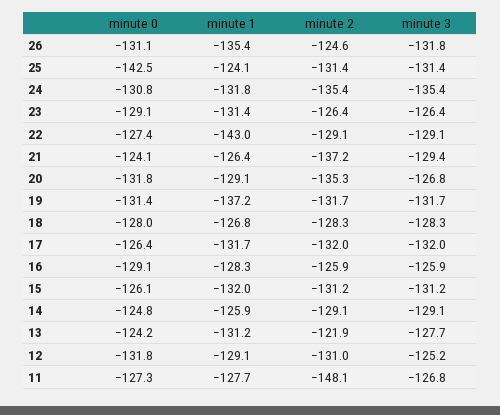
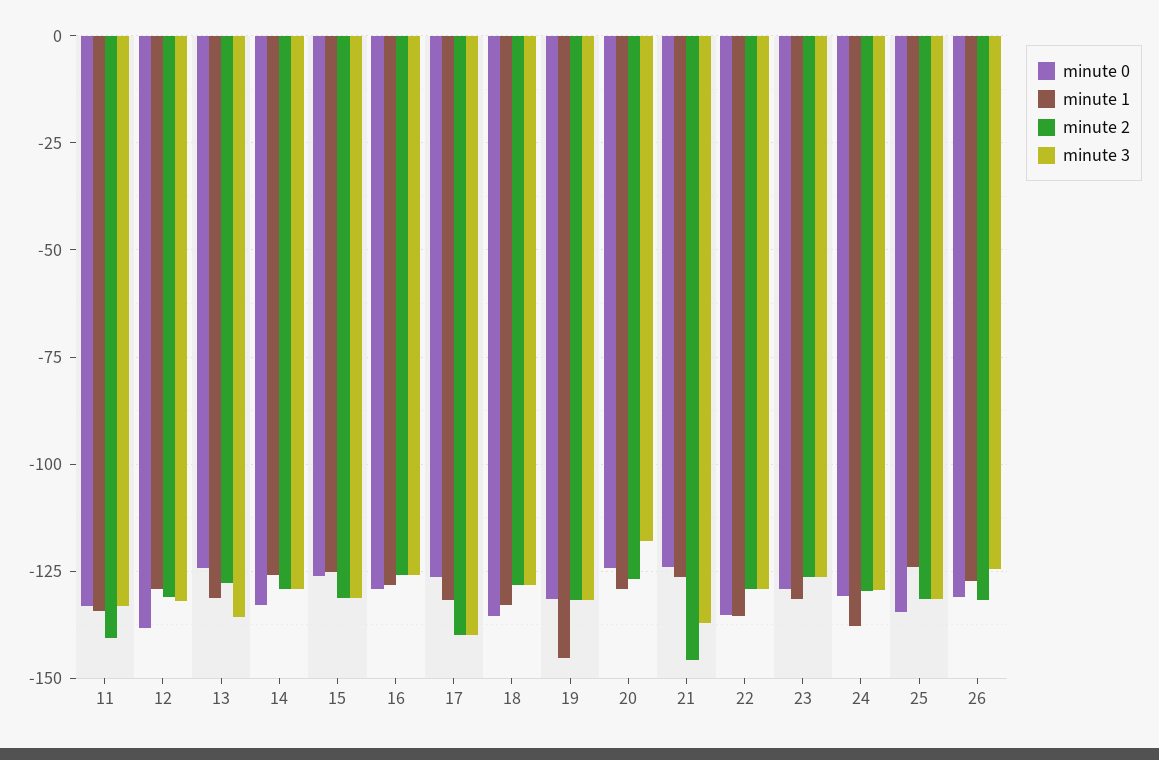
minute 1, 26: -135.4 -> -127.5
minute 2, 26: -124.6 -> -132.5
minute 3, 26: -131.8 -> -125
minute 0, 25: -142.5 -> -135
minute 1, 24: -131.8 -> -137.5
minute 2, 24: -135.4 -> -130
minute 3, 24: -135.4 -> -130
minute 0, 22: -127.4 -> -135
minute 1, 22: -143 -> -135
minute 2, 21: -137.2 -> -145
minute 3, 21: -129.4 -> -137.5
minute 0, 20: -131.8 -> -125
minute 2, 20: -135.3 -> -127.5
minute 3, 20: -126.8 -> -117.5
minute 1, 19: -137.2 -> -145
minute 0, 18: -128 -> -135
minute 1, 18: -126.8 -> -132.5
minute 2, 17: -132 -> -140
minute 3, 17: -132 -> -140
minute 1, 15: -132 -> -125
minute 0, 14: -124.8 -> -132.5
minute 2, 13: -121.9 -> -127.5
minute 3, 13: -127.7 -> -135
minute 0, 12: -131.8 -> -137.5
minute 3, 12: -125.2 -> -132.5
minute 0, 11: -127.3 -> -132.5
minute 1, 11: -127.7 -> -135
minute 2, 11: -148.1 -> -140
minute 3, 11: -126.8 -> -132.5

